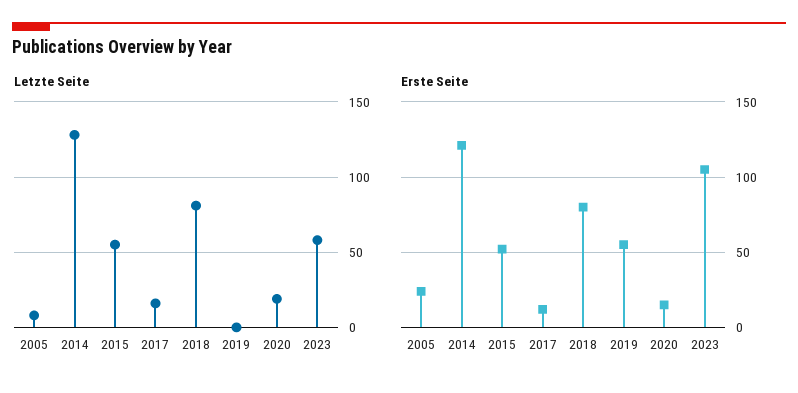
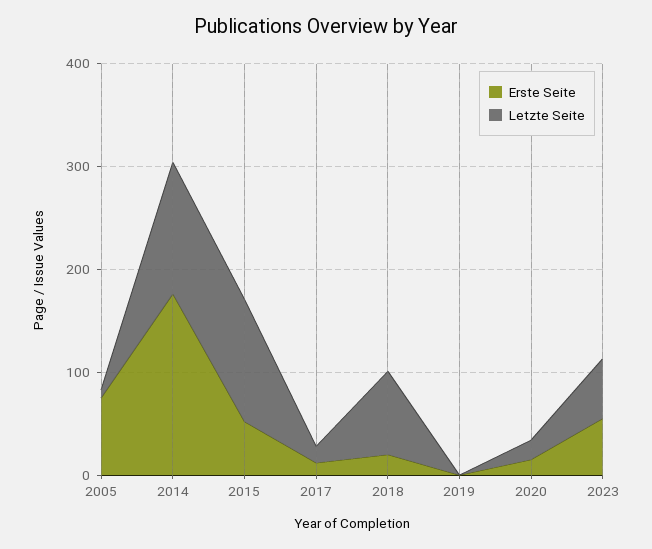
Letzte Seite, 2015: 55 -> 120
Erste Seite, 2005: 25 -> 80
Erste Seite, 2014: 120 -> 180
Erste Seite, 2018: 80 -> 20
Erste Seite, 2019: 55 -> 0
Erste Seite, 2023: 105 -> 60

